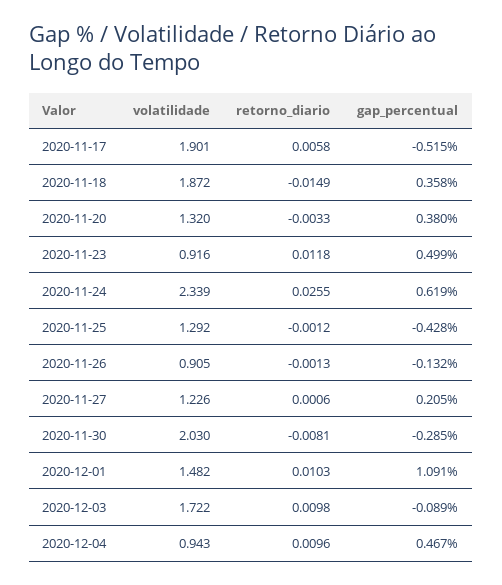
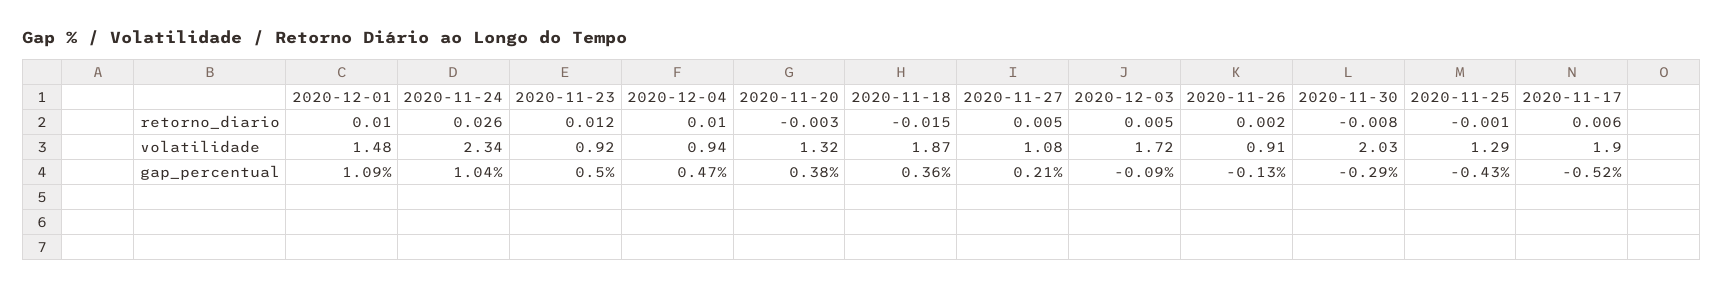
gap_percentual, 2020-11-24: 0.619 -> 1.04
retorno_diario, 2020-11-26: -0.0013 -> 0.002
volatilidade, 2020-11-27: 1.226 -> 1.08
retorno_diario, 2020-11-27: 0.0006 -> 0.005
retorno_diario, 2020-12-03: 0.0098 -> 0.005

